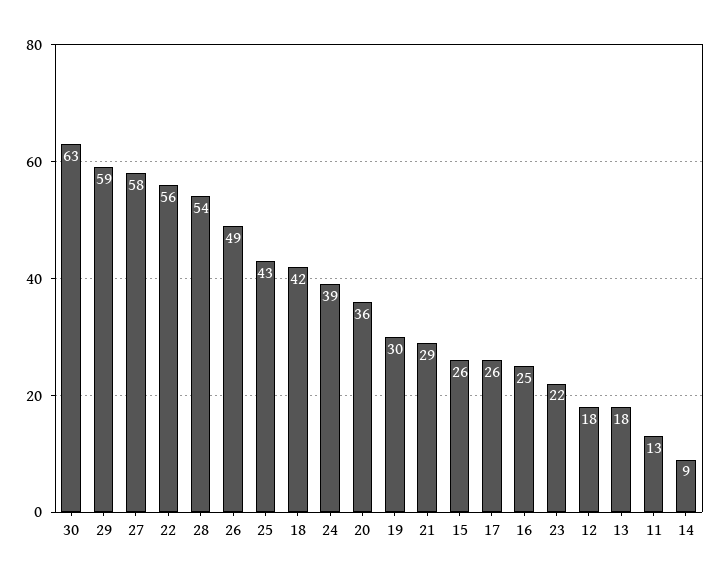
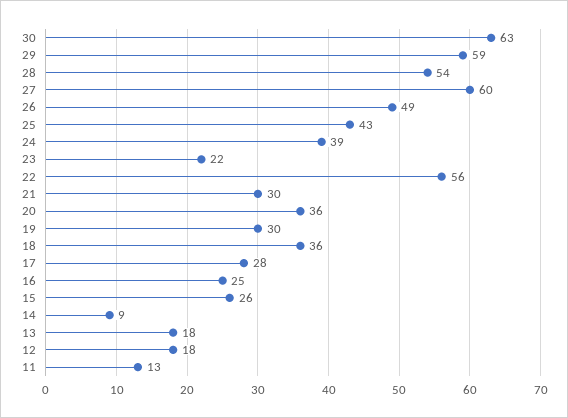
27: 58 -> 60
18: 42 -> 36
21: 29 -> 30
17: 26 -> 28

